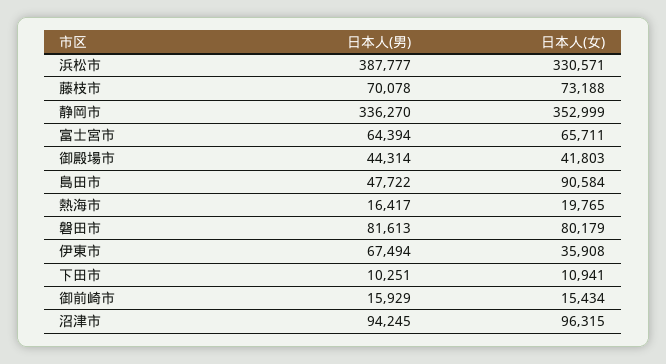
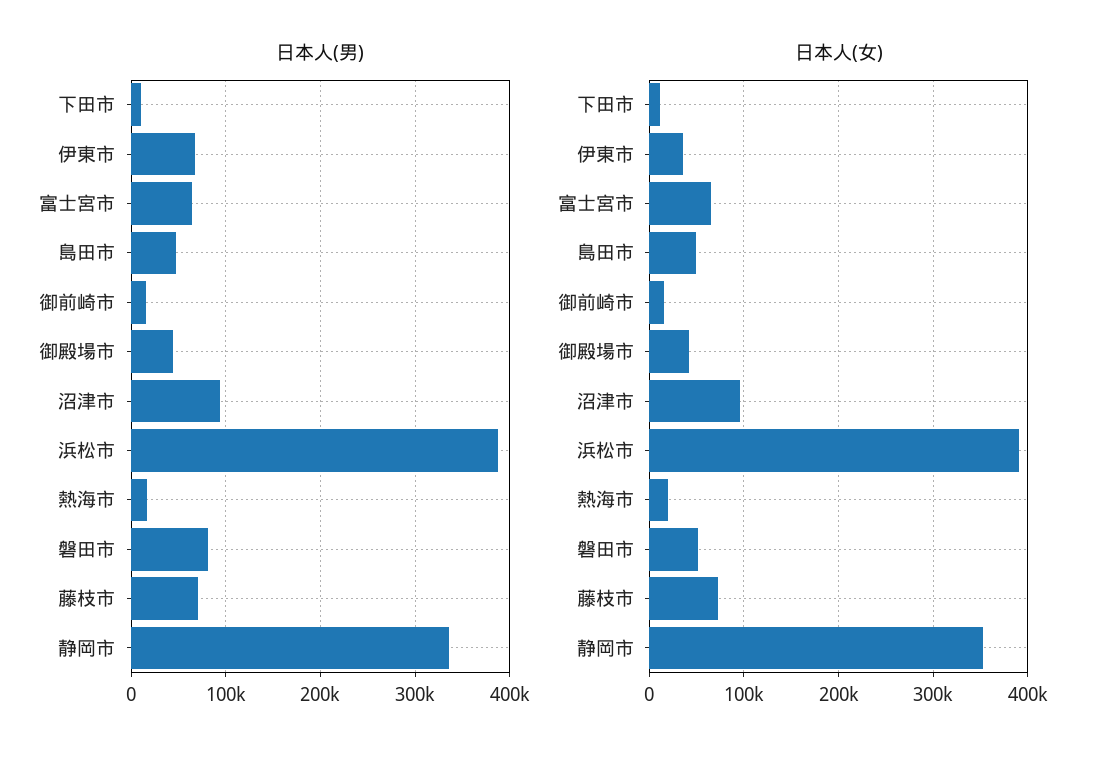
日本人(女), 浜松市: 330571 -> 390000
日本人(女), 島田市: 90584 -> 50000
日本人(女), 磐田市: 80179 -> 50000

